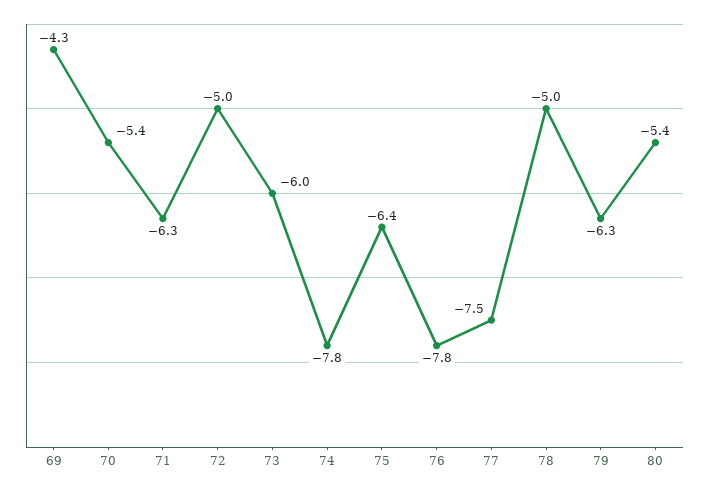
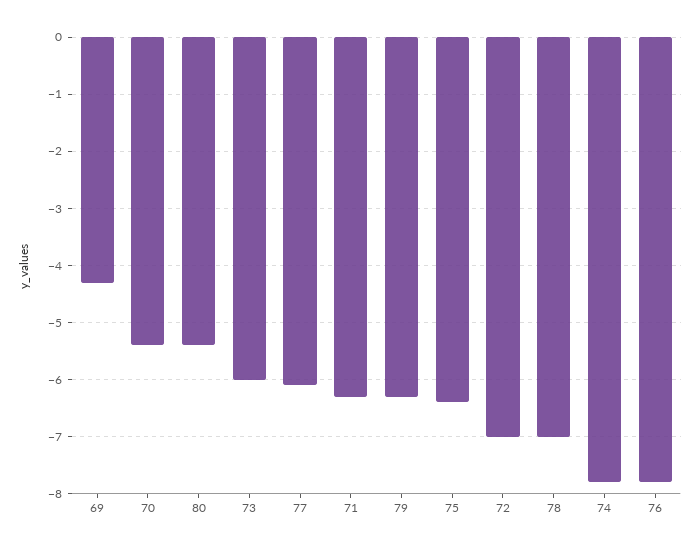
72: -5 -> -7
77: -7.5 -> -6
78: -5 -> -7

